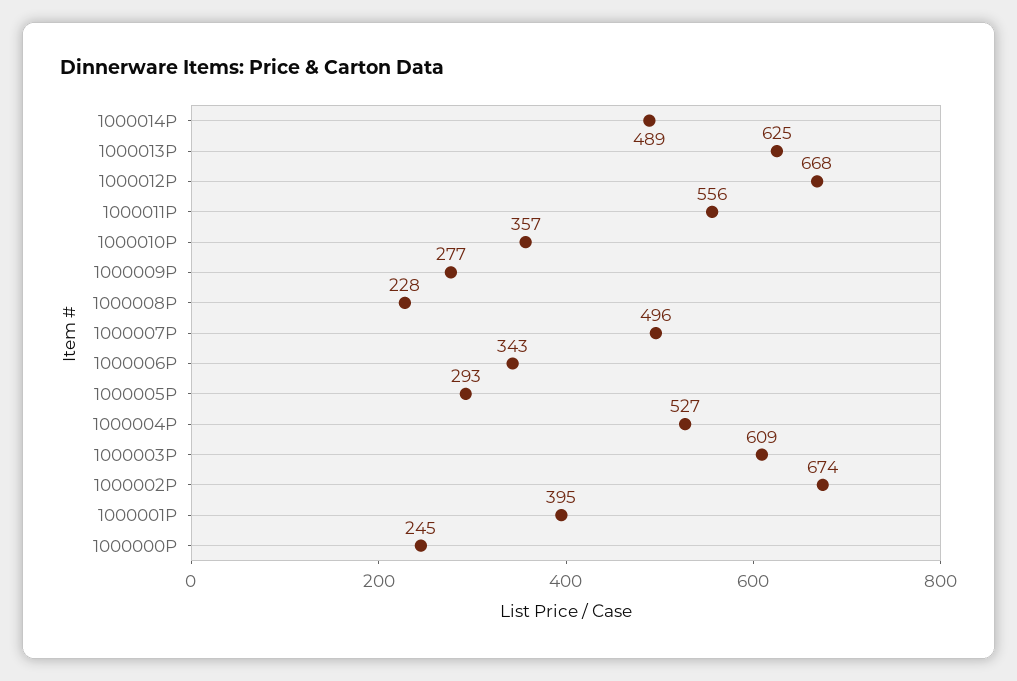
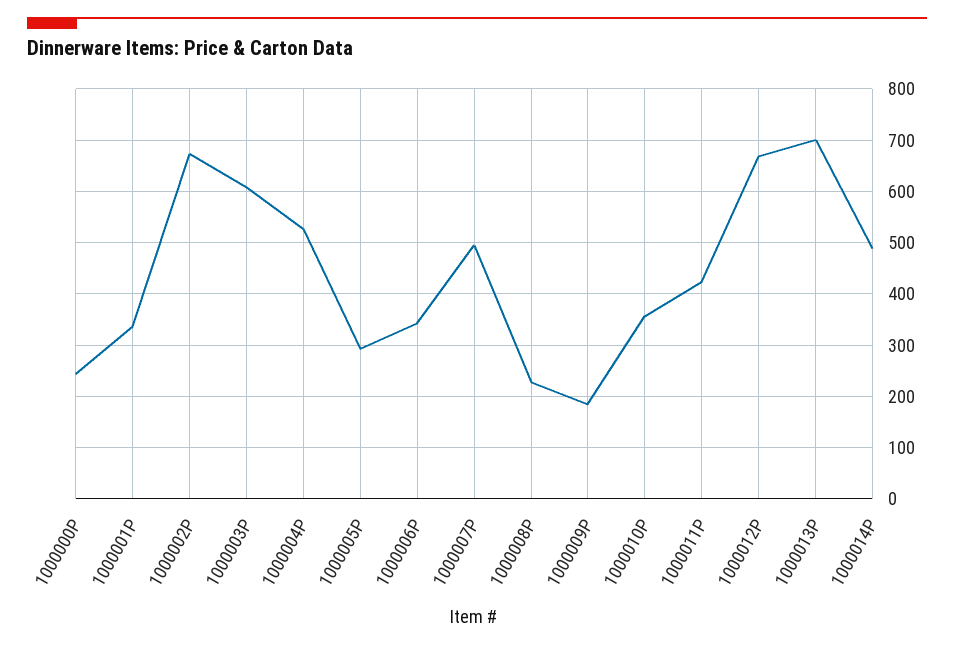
1000013P: 625 -> 700
1000011P: 556 -> 420
1000009P: 277 -> 180
1000001P: 395 -> 340

